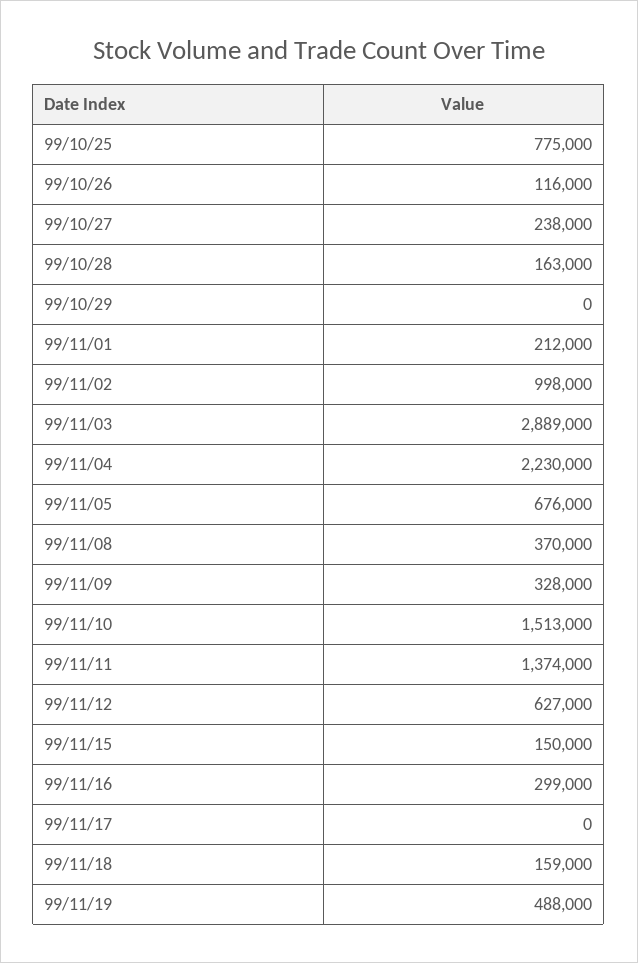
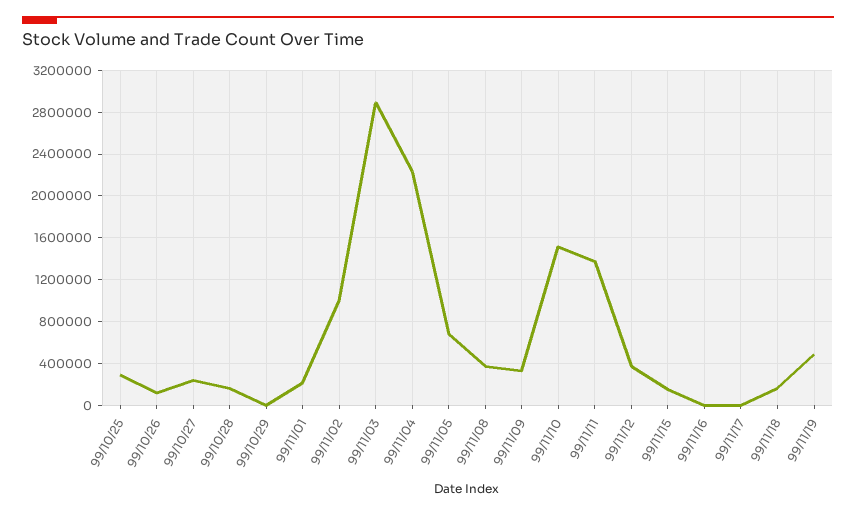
99/10/25: 775000 -> 300000
99/11/12: 627000 -> 400000
99/11/16: 299000 -> 0

